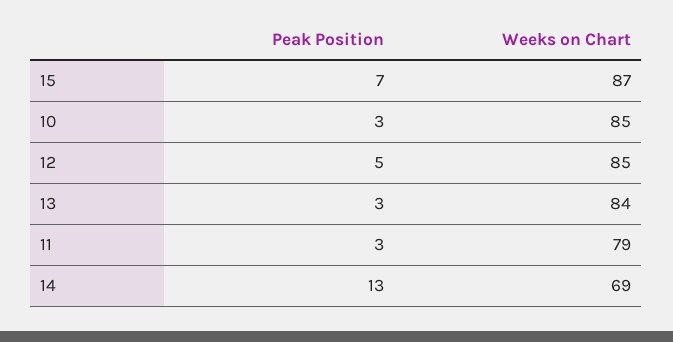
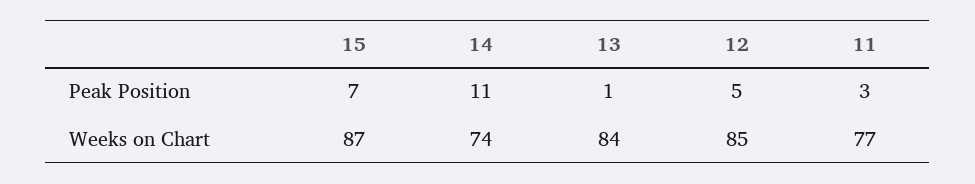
Peak Position, 10: 3 -> none
Weeks on Chart, 10: 85 -> none
Peak Position, 13: 3 -> 1
Weeks on Chart, 11: 79 -> 77
Peak Position, 14: 13 -> 11
Weeks on Chart, 14: 69 -> 74

